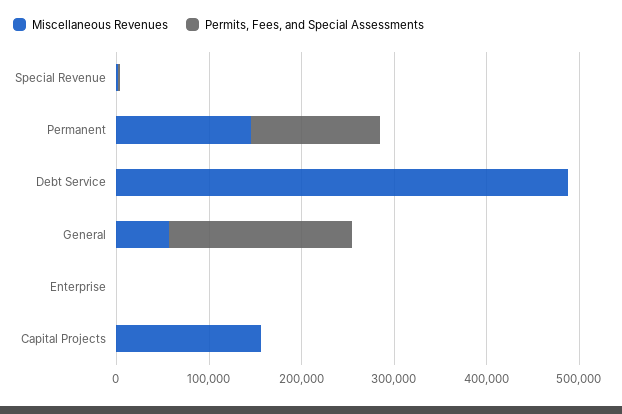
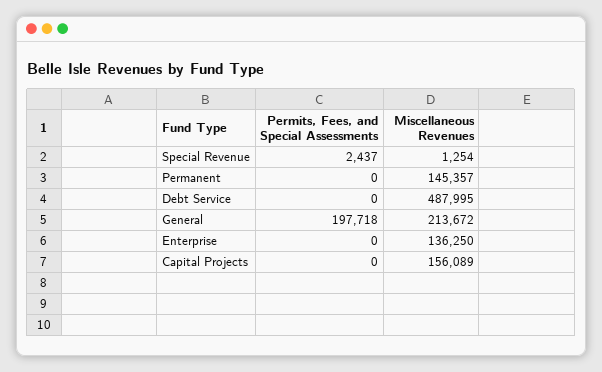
Permits, Fees, and Special Assessments, Permanent: 140000 -> 0
Miscellaneous Revenues, General: 60000 -> 213672
Miscellaneous Revenues, Enterprise: 0 -> 136250

